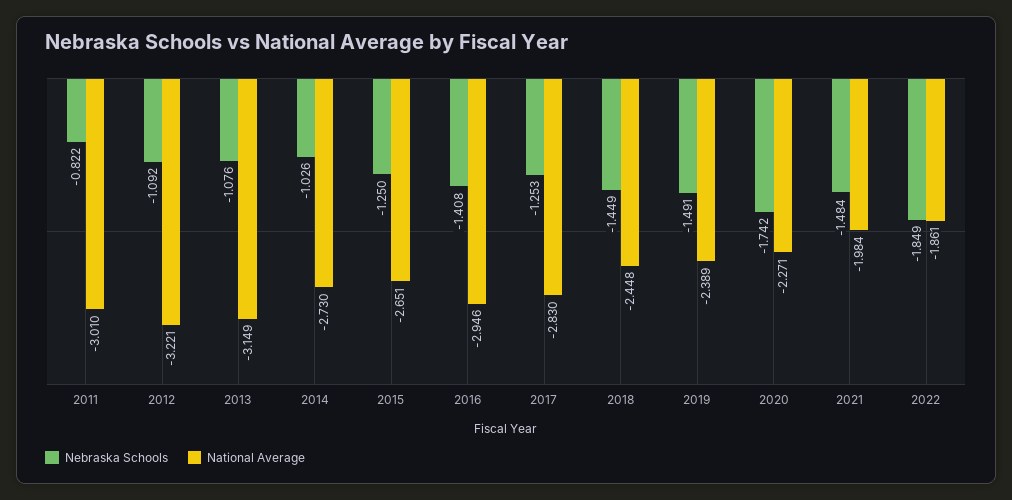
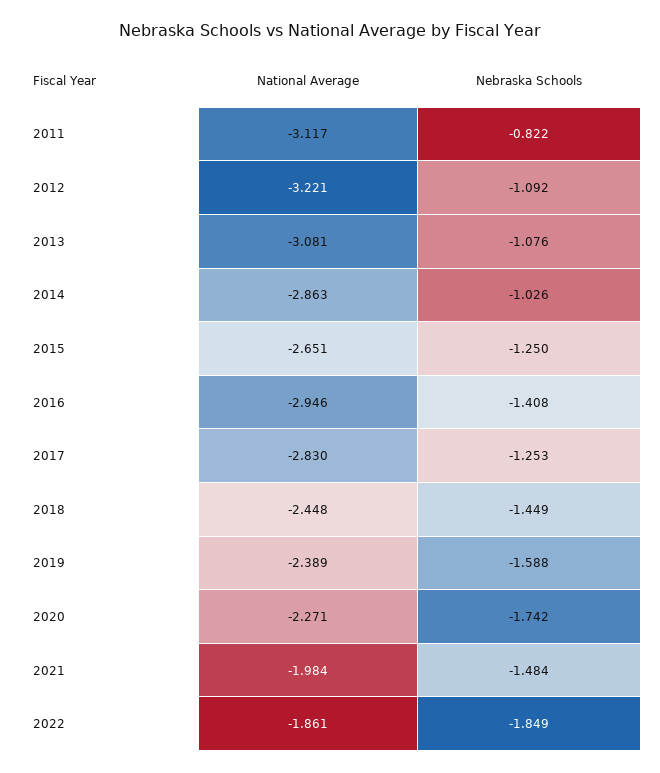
National Average, 2011: -3.01 -> -3.117
National Average, 2013: -3.149 -> -3.081
National Average, 2014: -2.73 -> -2.863
Nebraska Schools, 2019: -1.491 -> -1.588

